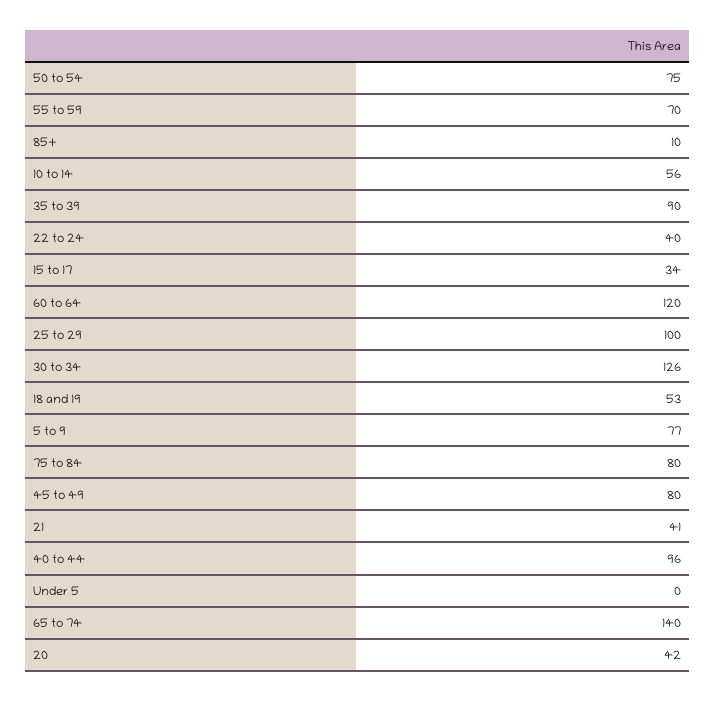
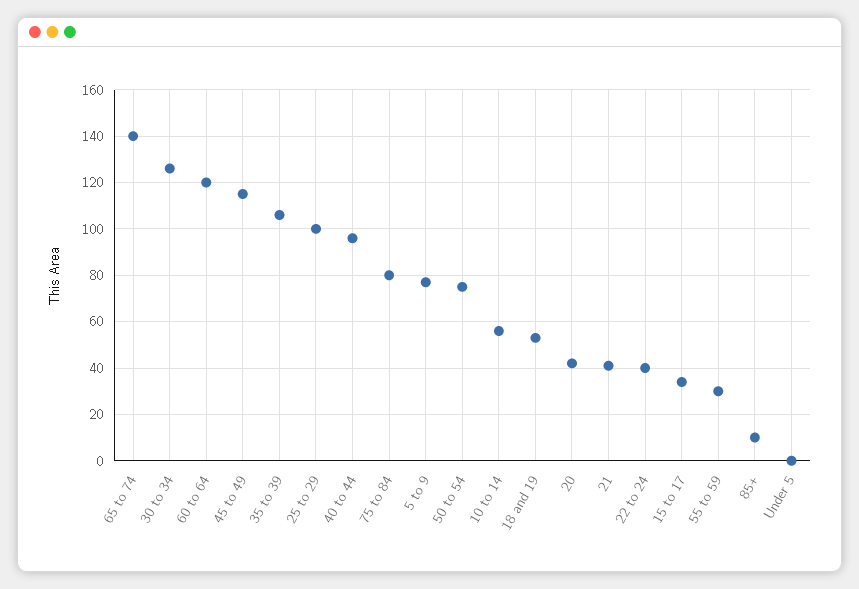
55 to 59: 70 -> 30
35 to 39: 90 -> 105
45 to 49: 80 -> 115

